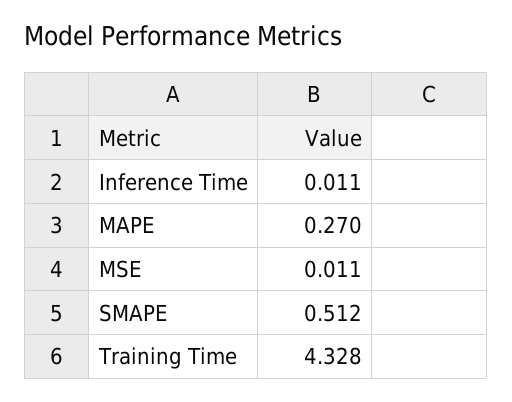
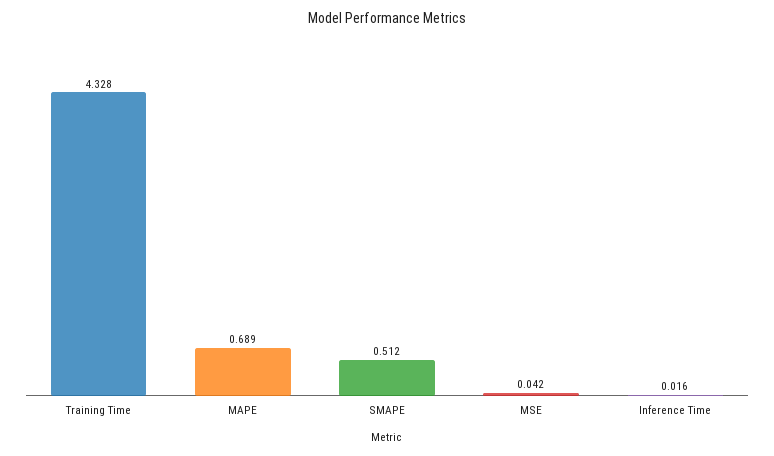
Inference Time: 0.011 -> 0.016
MAPE: 0.27 -> 0.689
MSE: 0.011 -> 0.042

